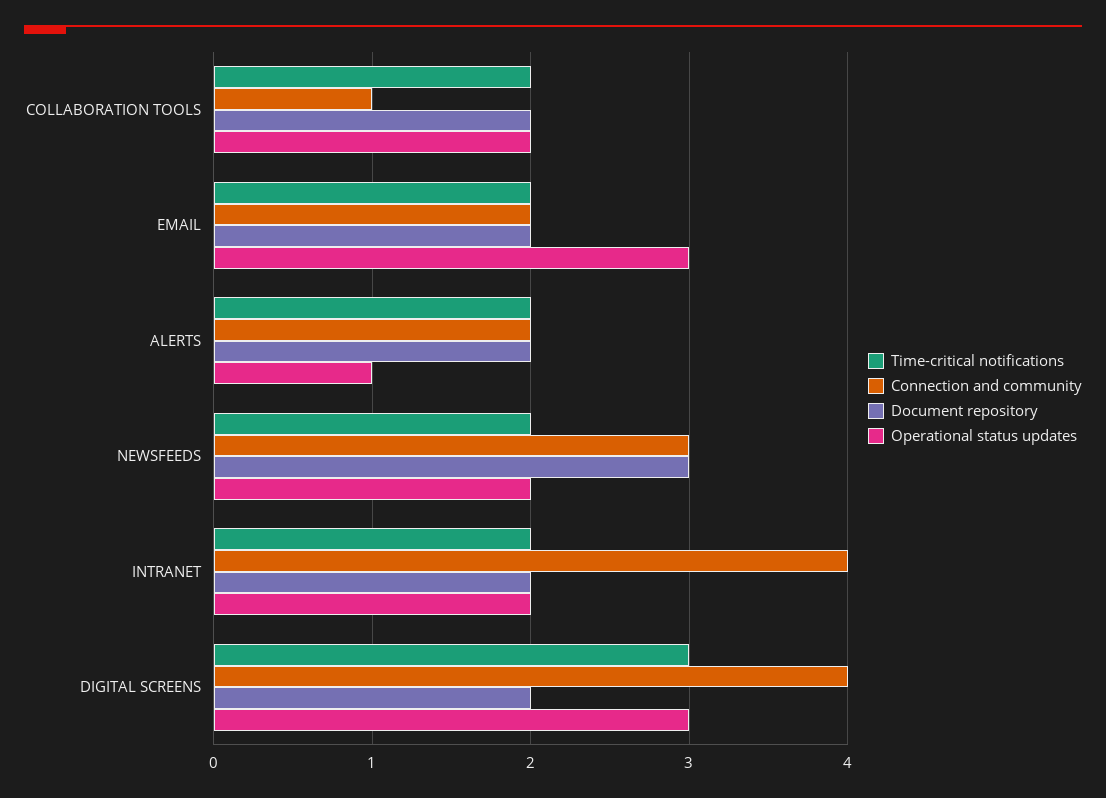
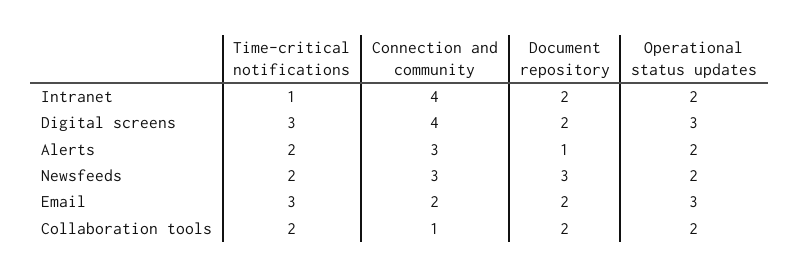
Time-critical notifications, EMAIL: 2 -> 3
Connection and community, ALERTS: 2 -> 3
Document repository, ALERTS: 2 -> 1
Operational status updates, ALERTS: 1 -> 2
Time-critical notifications, INTRANET: 2 -> 1

